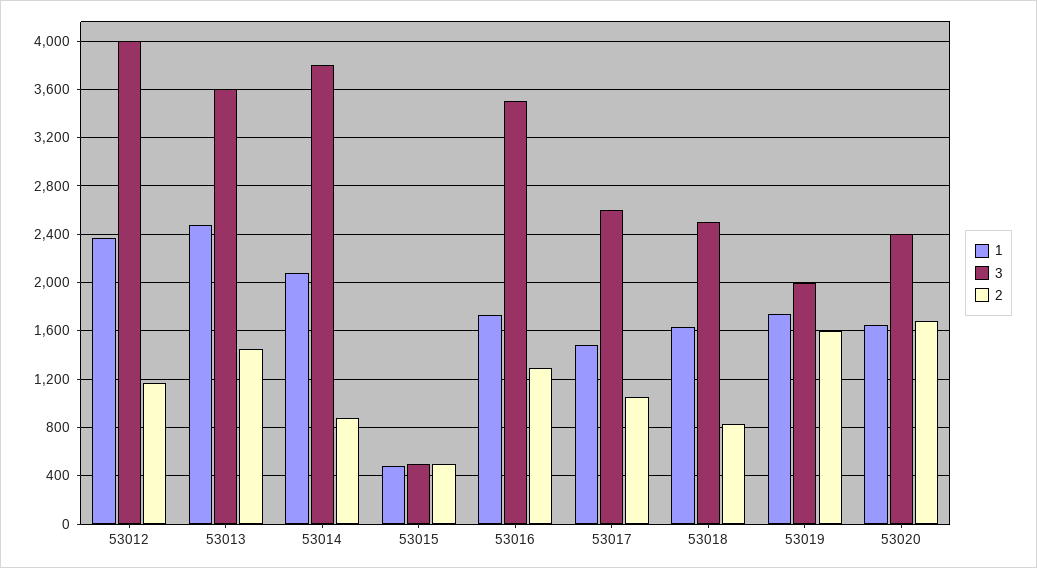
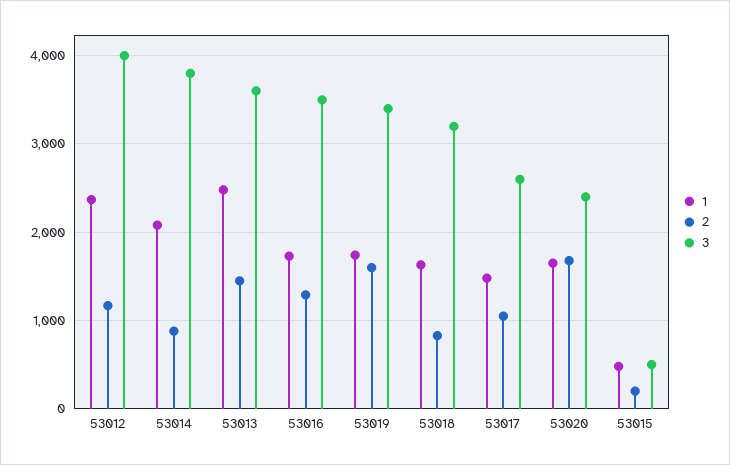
2, 53015: 500 -> 200
3, 53018: 2500 -> 3200
3, 53019: 2000 -> 3400

